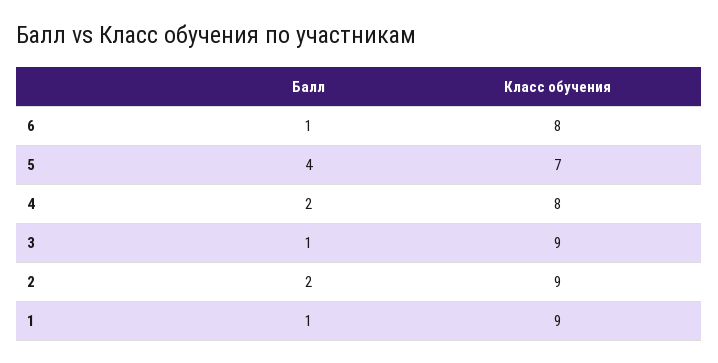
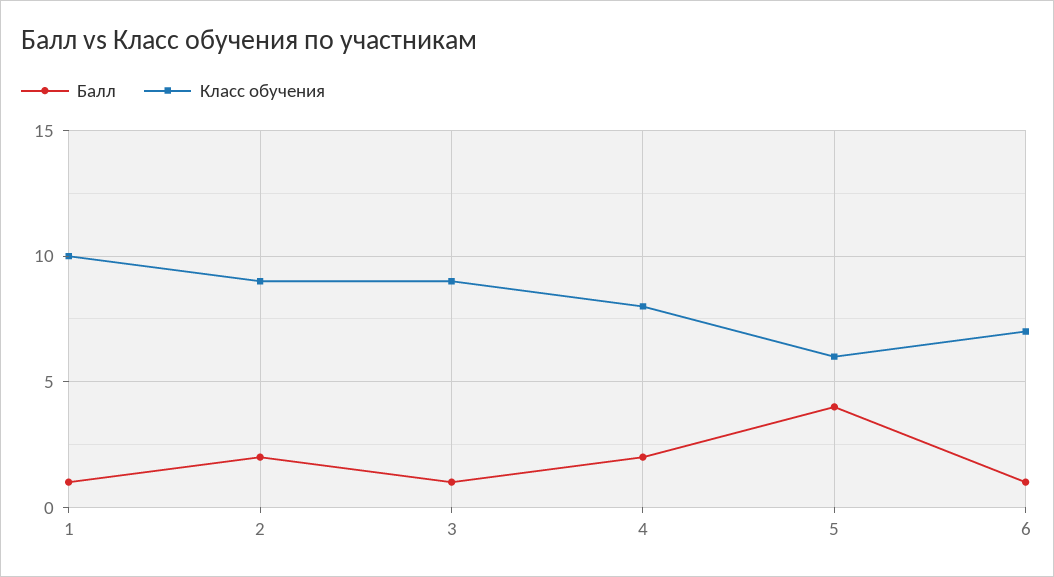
Класс обучения, 6: 8 -> 7
Класс обучения, 5: 7 -> 6
Класс обучения, 1: 9 -> 10

